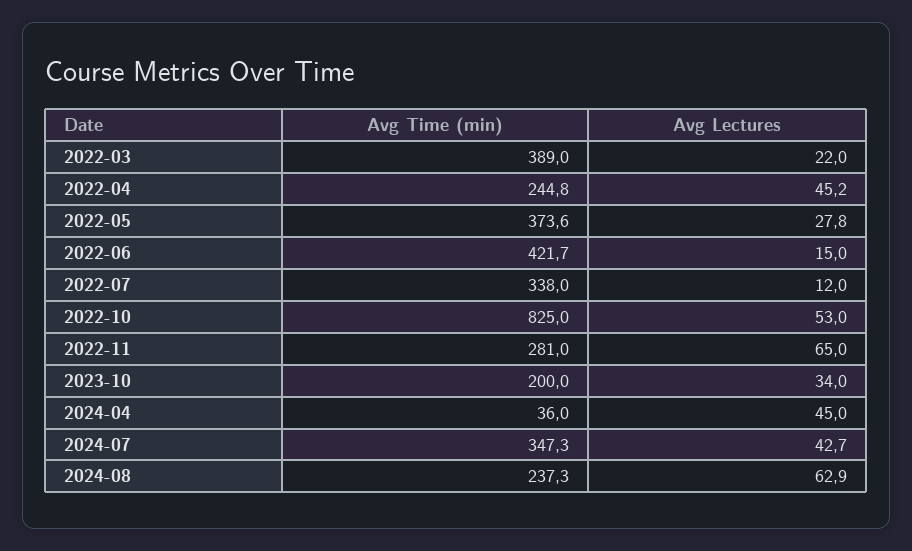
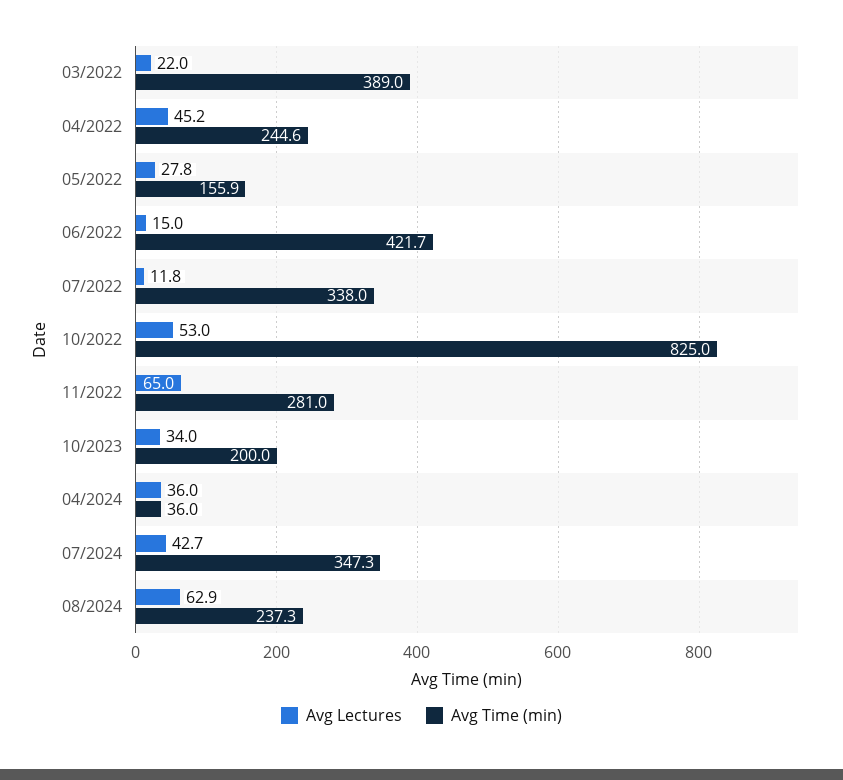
Avg Time (min), 2022-04: 244.8 -> 244.6
Avg Time (min), 2022-05: 373.6 -> 155.9
Avg Lectures, 2022-07: 12 -> 11.8
Avg Lectures, 2024-04: 45 -> 36

